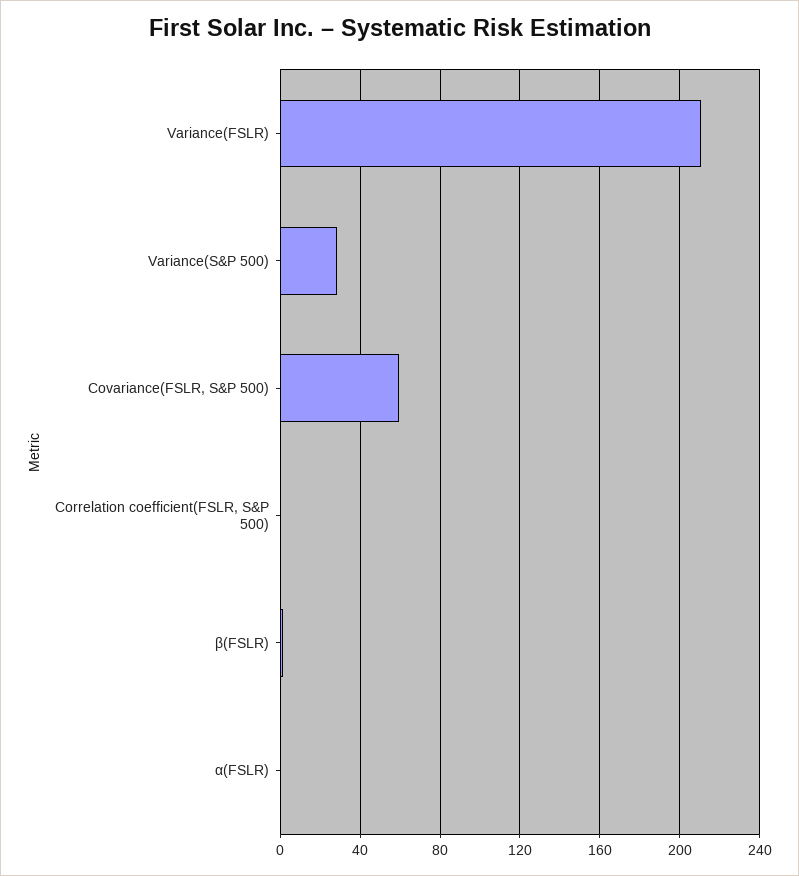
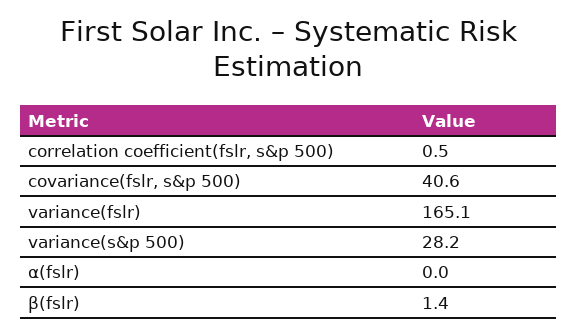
Variance(FSLR): 210 -> 165.1
Covariance(FSLR, S&P 500): 60 -> 40.6

